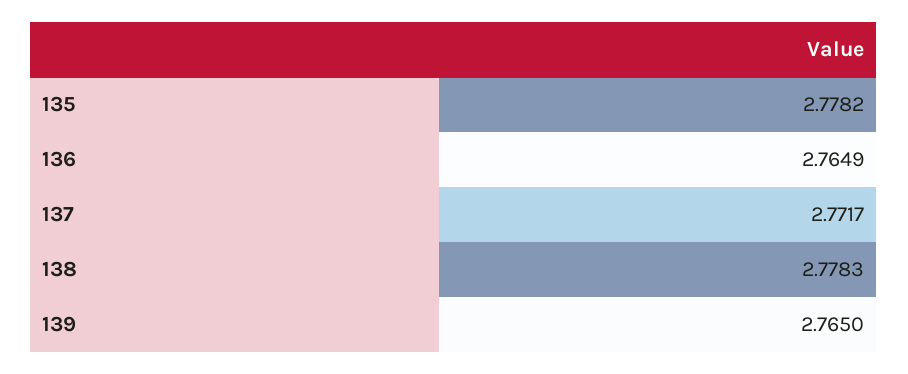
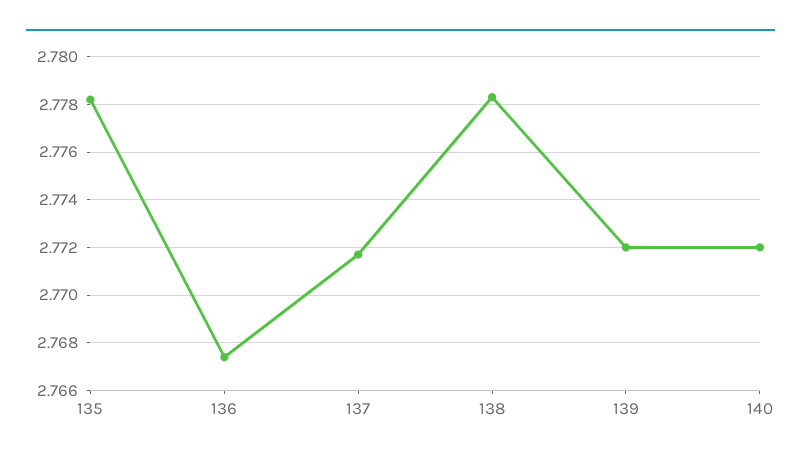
136: 2.7649 -> 2.7675
139: 2.765 -> 2.772
140: none -> 2.772

